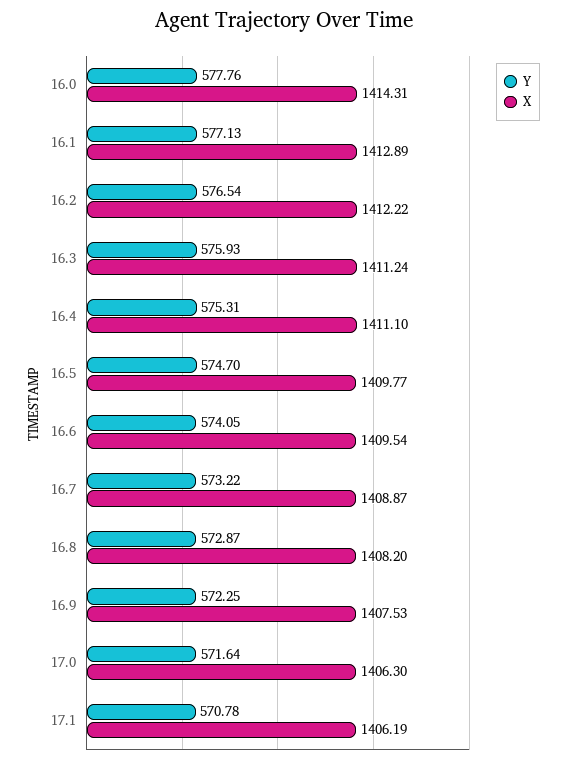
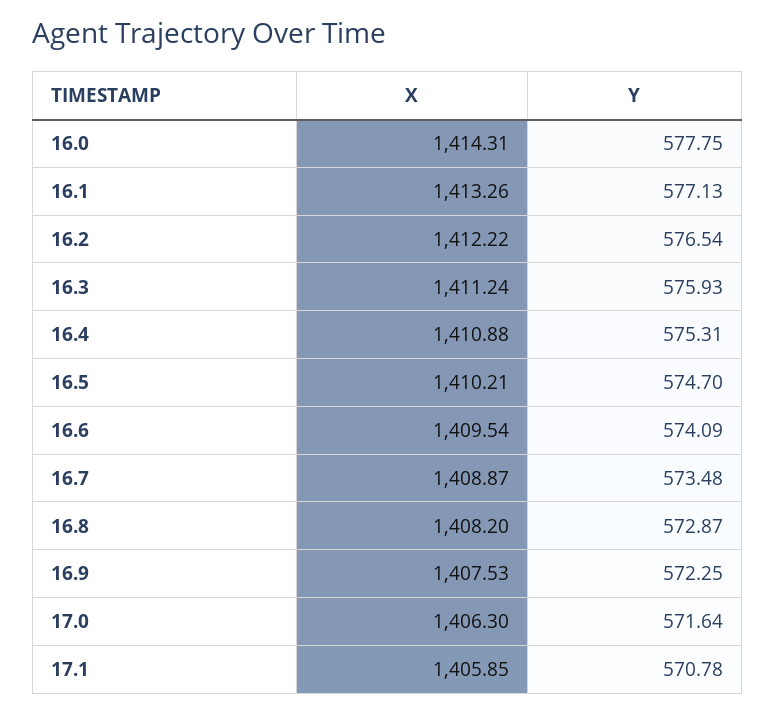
Y, 16.0: 577.76 -> 577.75
X, 16.1: 1412.89 -> 1413.26
X, 16.4: 1411.1 -> 1410.88
X, 16.5: 1409.77 -> 1410.21
Y, 16.6: 574.05 -> 574.09
Y, 16.7: 573.22 -> 573.48
X, 17.1: 1406.19 -> 1405.85

